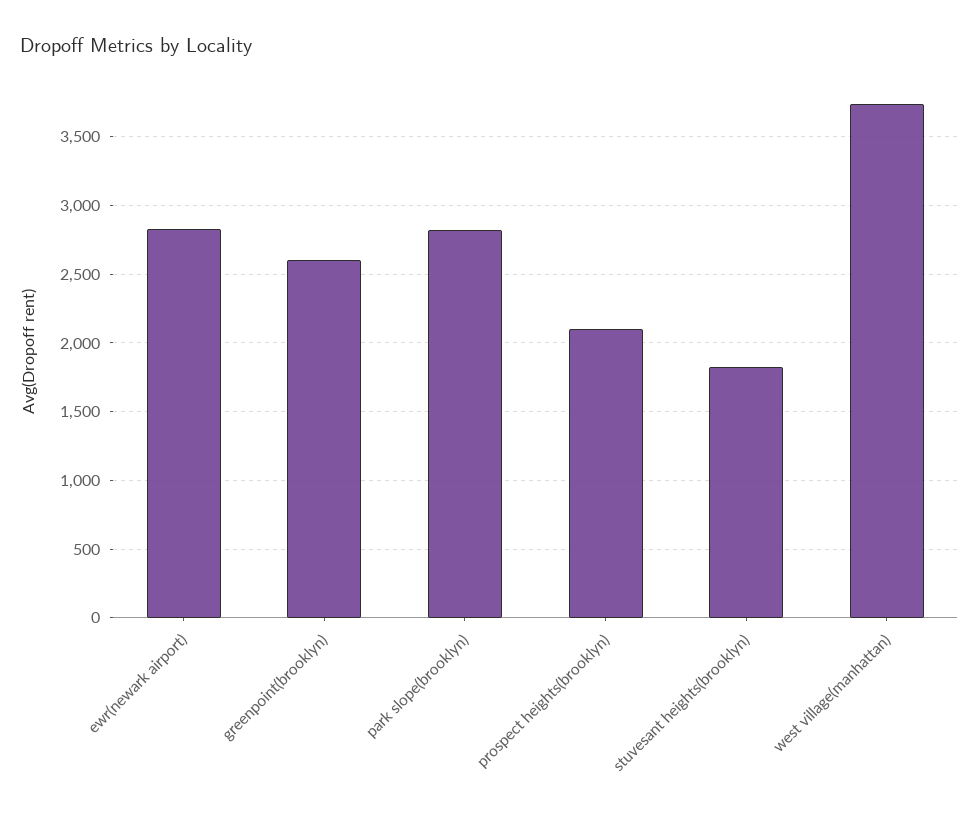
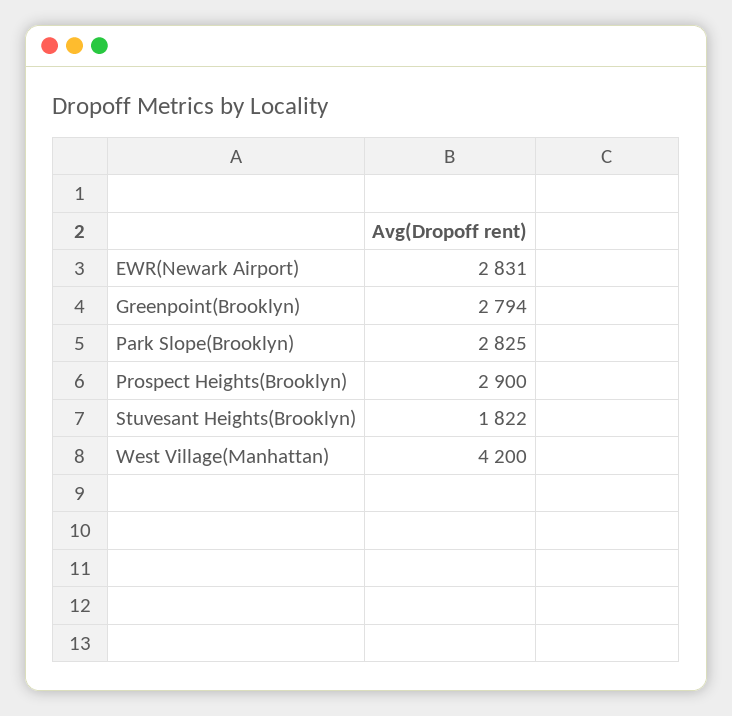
greenpoint(brooklyn): 2600 -> 2794
prospect heights(brooklyn): 2100 -> 2900
west village(manhattan): 3750 -> 4200

